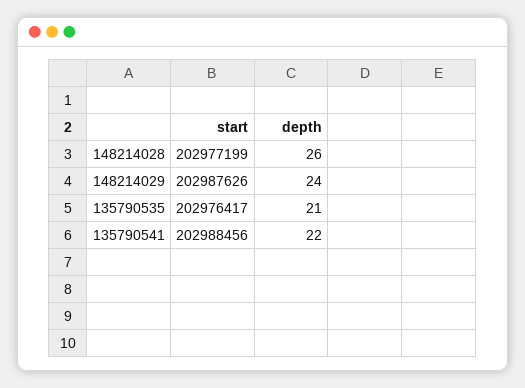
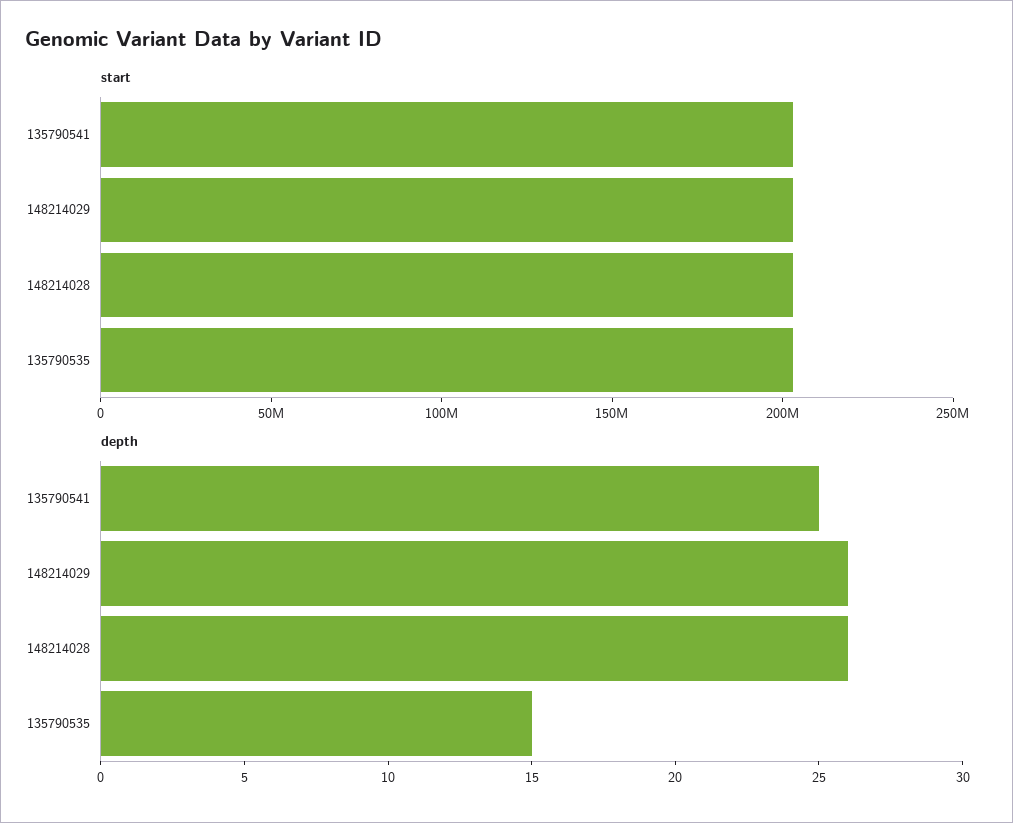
depth, 148214029: 24 -> 26
depth, 135790535: 21 -> 15
depth, 135790541: 22 -> 25

